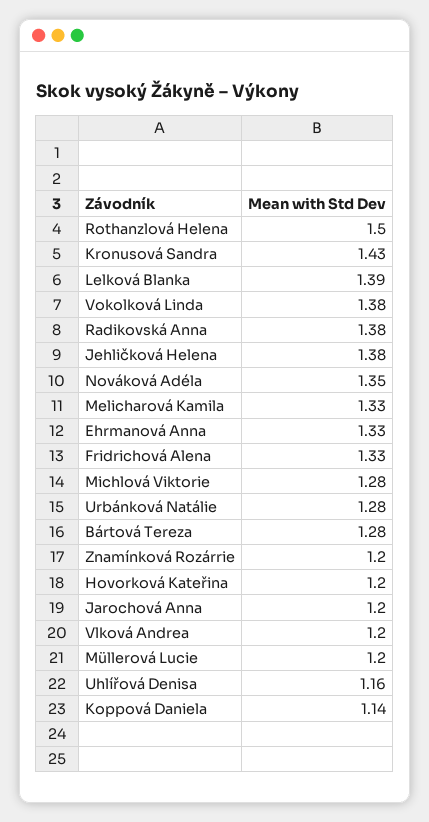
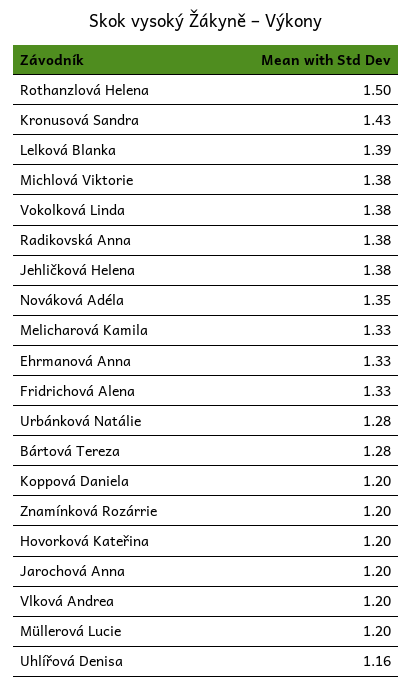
Michlová Viktorie: 1.28 -> 1.38
Koppová Daniela: 1.14 -> 1.2

